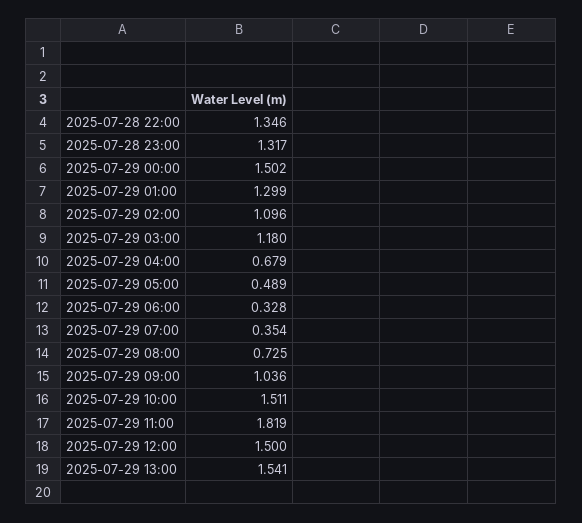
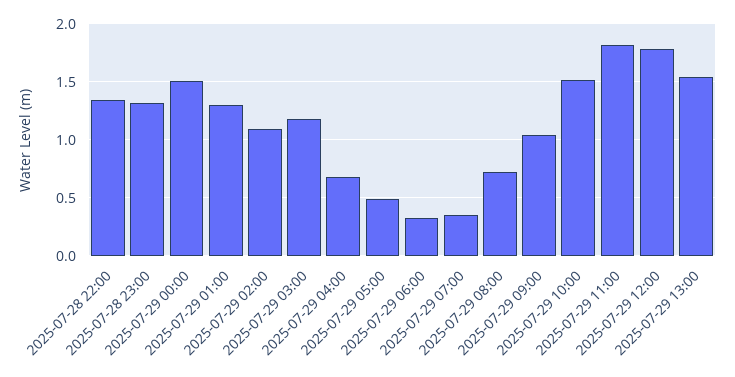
2025-07-29 12:00: 1.5 -> 1.8

